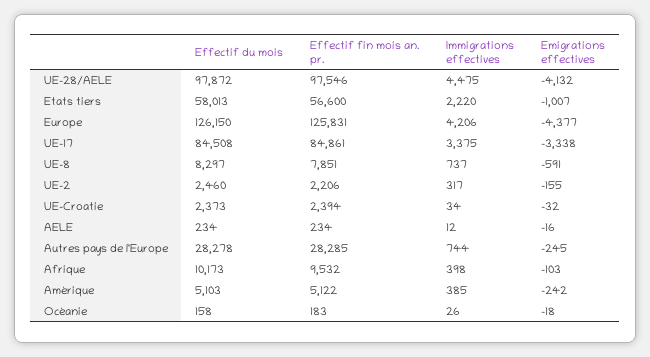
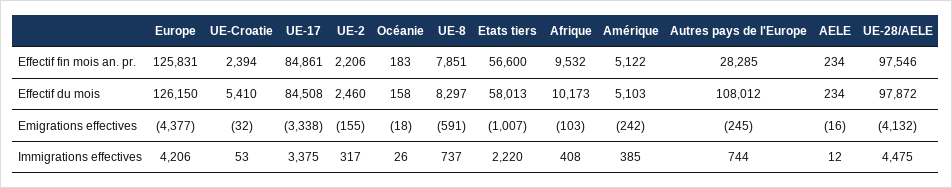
Effectif du mois, UE-Croatie: 2373 -> 5410
Immigrations effectives, UE-Croatie: 34 -> 53
Effectif du mois, Autres pays de l'Europe: 28278 -> 108012
Immigrations effectives, Afrique: 398 -> 408

